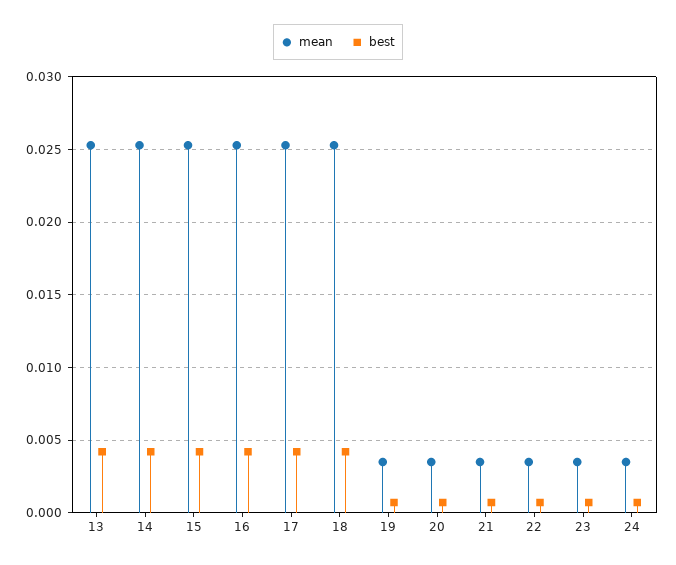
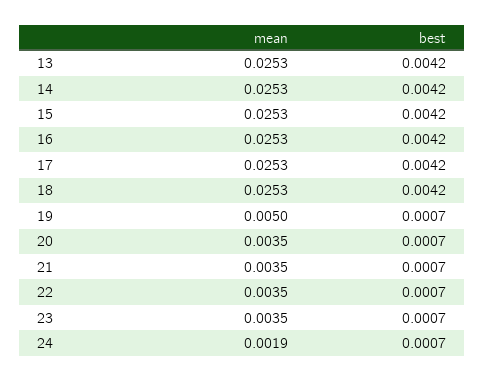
mean, 19: 0.0035 -> 0.005
mean, 24: 0.0035 -> 0.0019

